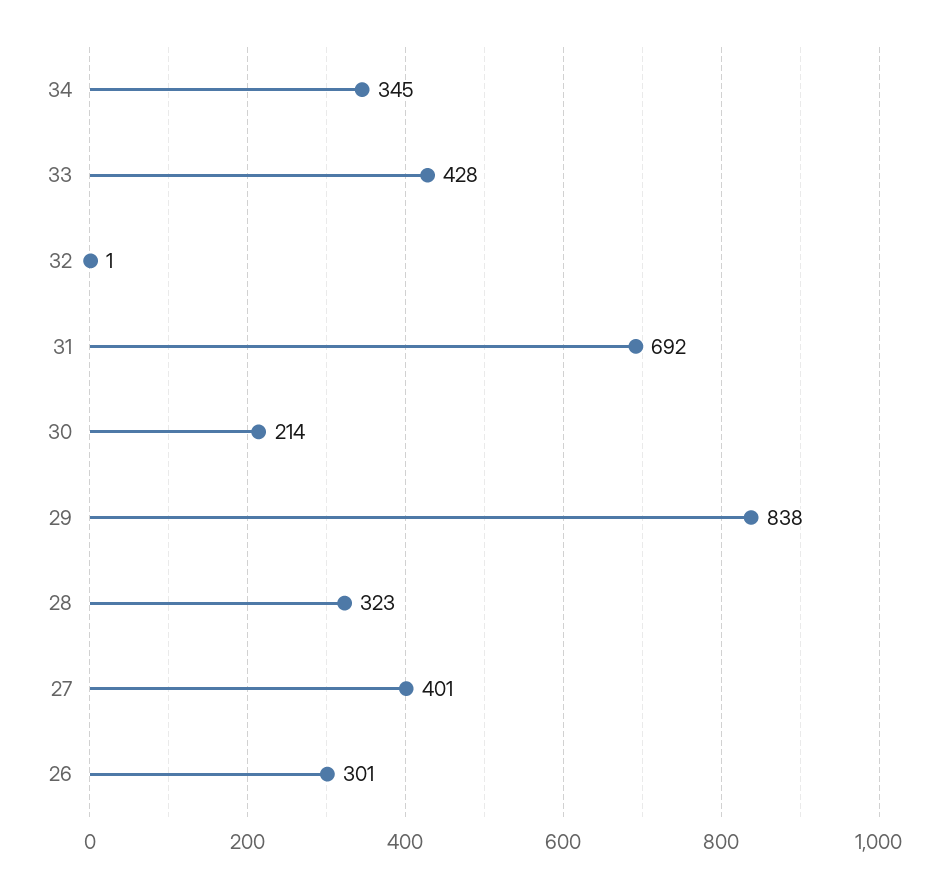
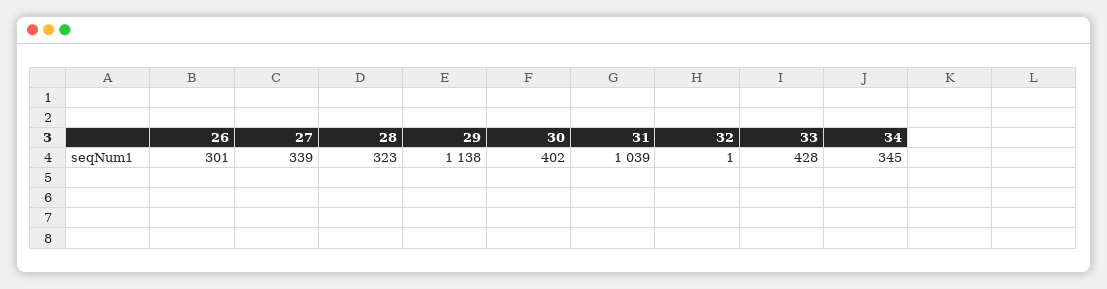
31: 692 -> 1039
30: 214 -> 402
29: 838 -> 1138
27: 401 -> 339

